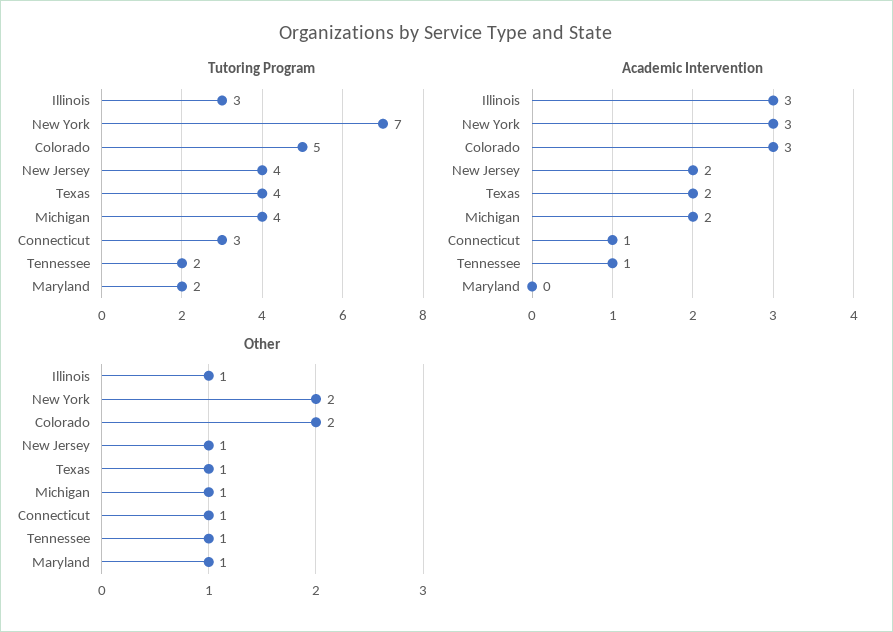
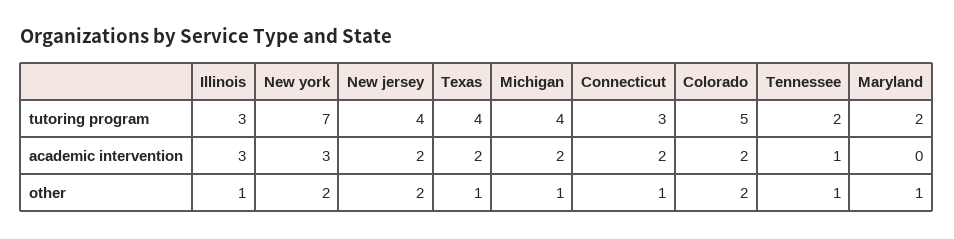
Academic Intervention, Colorado: 3 -> 2
Academic Intervention, Connecticut: 1 -> 2
Other, New Jersey: 1 -> 2

